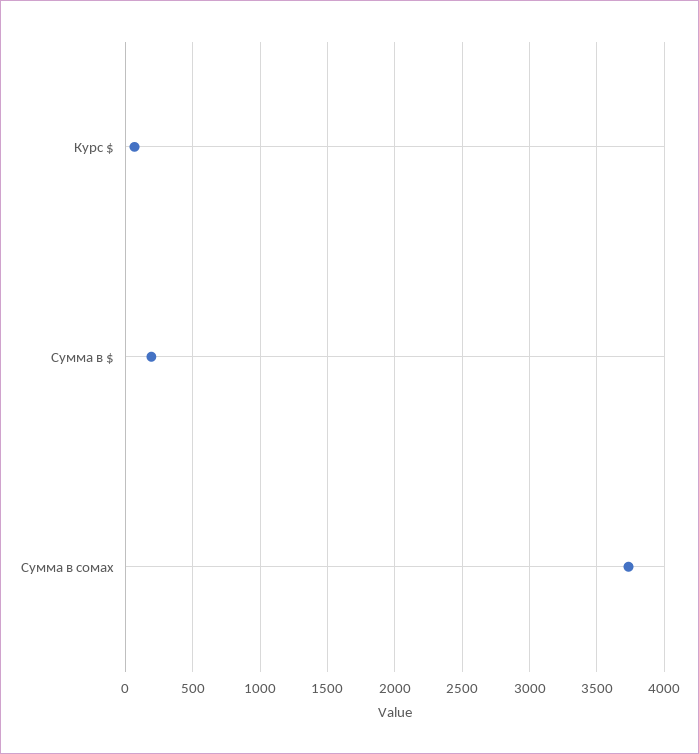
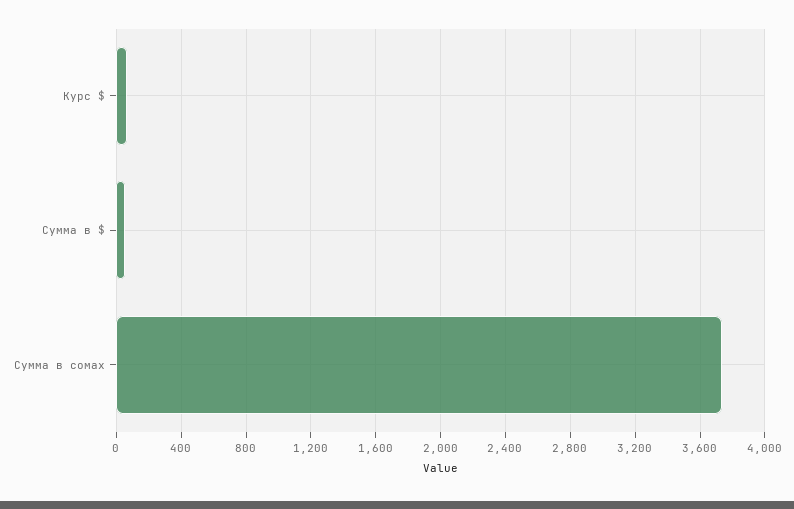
Сумма в $: 200 -> 50

